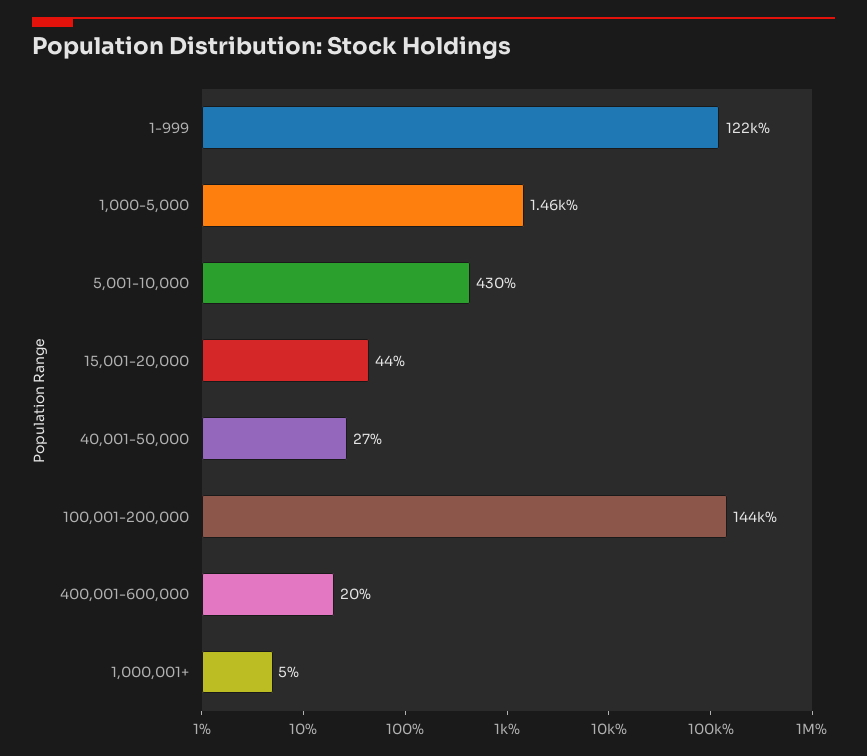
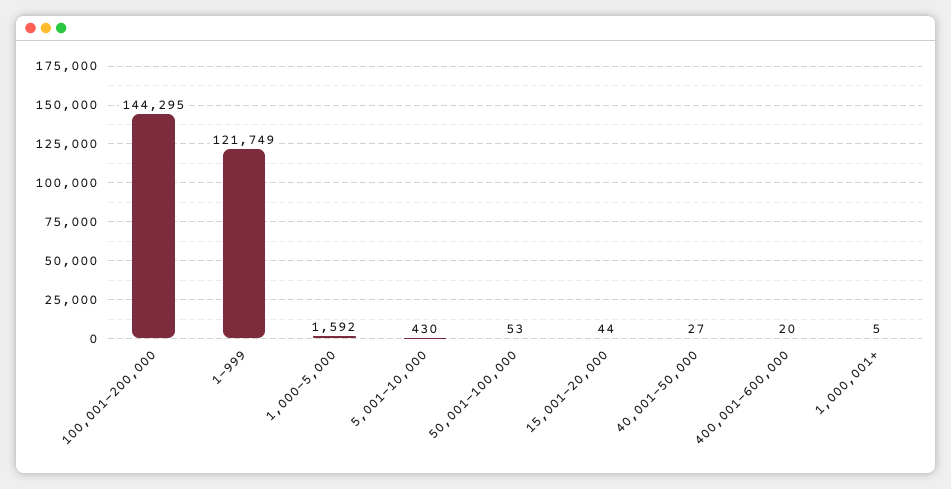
1,000-5,000: 1460 -> 1592
50,001-100,000: none -> 53

